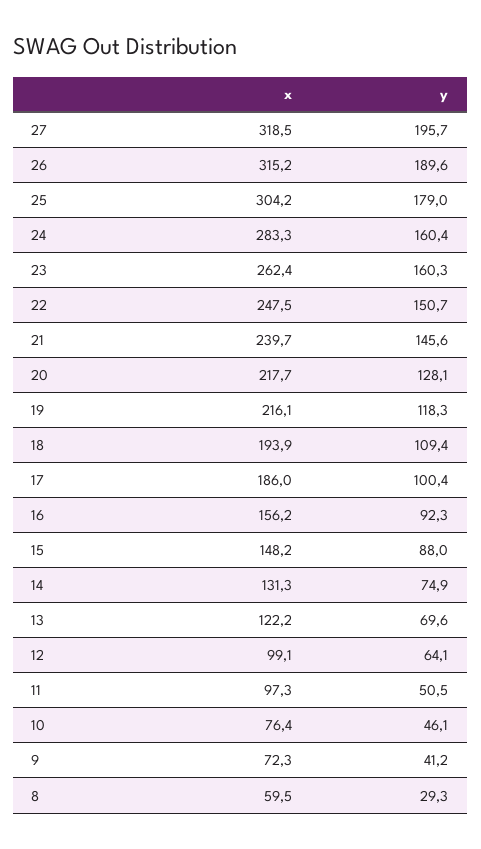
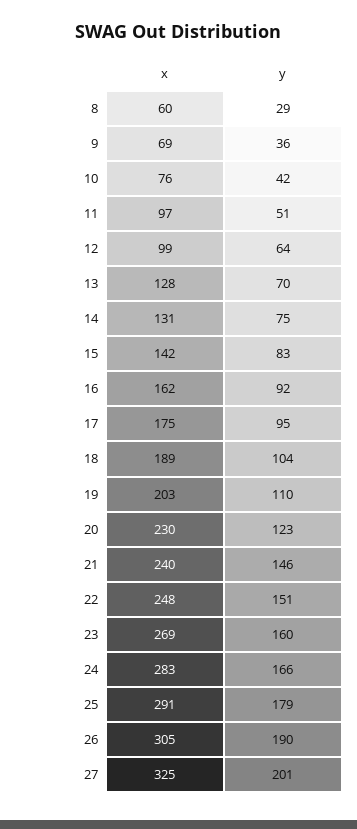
x, 27: 318.5 -> 325
y, 27: 195.7 -> 201
x, 26: 315.2 -> 305
x, 25: 304.2 -> 291
y, 24: 160.4 -> 166
x, 23: 262.4 -> 269
x, 20: 217.7 -> 230
y, 20: 128.1 -> 123
x, 19: 216.1 -> 203
y, 19: 118.3 -> 110
x, 18: 193.9 -> 189
y, 18: 109.4 -> 104
x, 17: 186 -> 175
y, 17: 100.4 -> 95
x, 16: 156.2 -> 162
x, 15: 148.2 -> 142
y, 15: 88 -> 83
x, 13: 122.2 -> 128
y, 10: 46.1 -> 42
x, 9: 72.3 -> 69
y, 9: 41.2 -> 36

